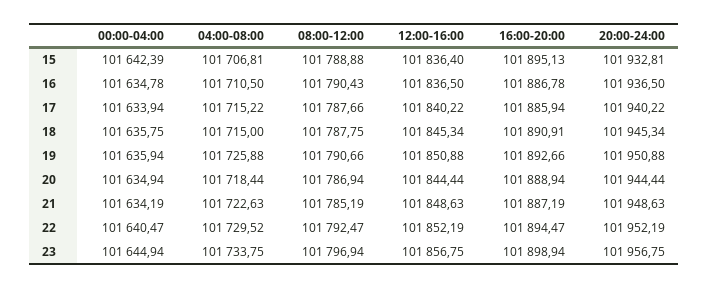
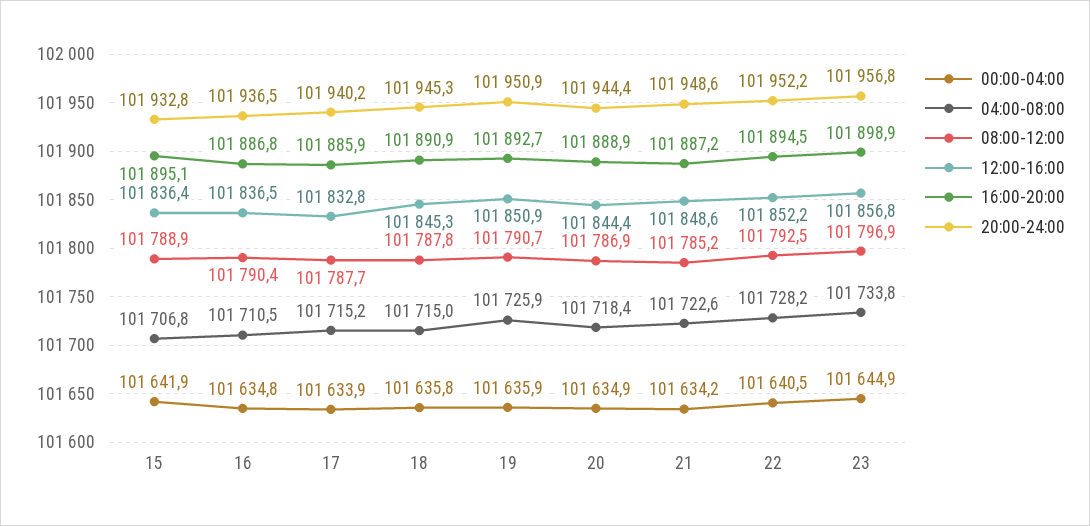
00:00-04:00, 15: 101642.39 -> 101641.9
12:00-16:00, 17: 101840.22 -> 101832.8
04:00-08:00, 22: 101729.52 -> 101728.2

